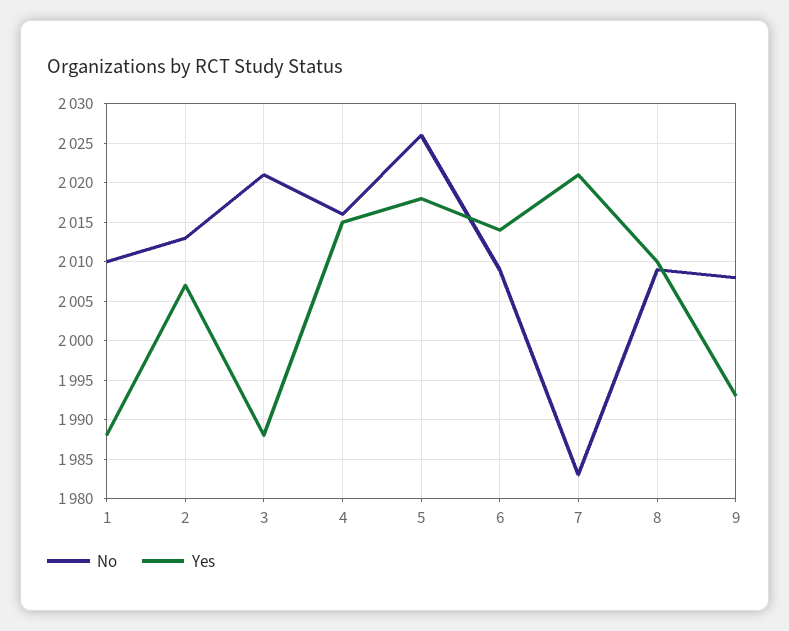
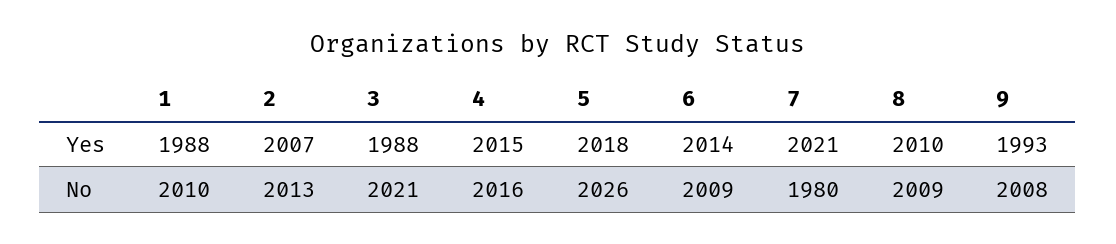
No, 7: 1983 -> 1980

